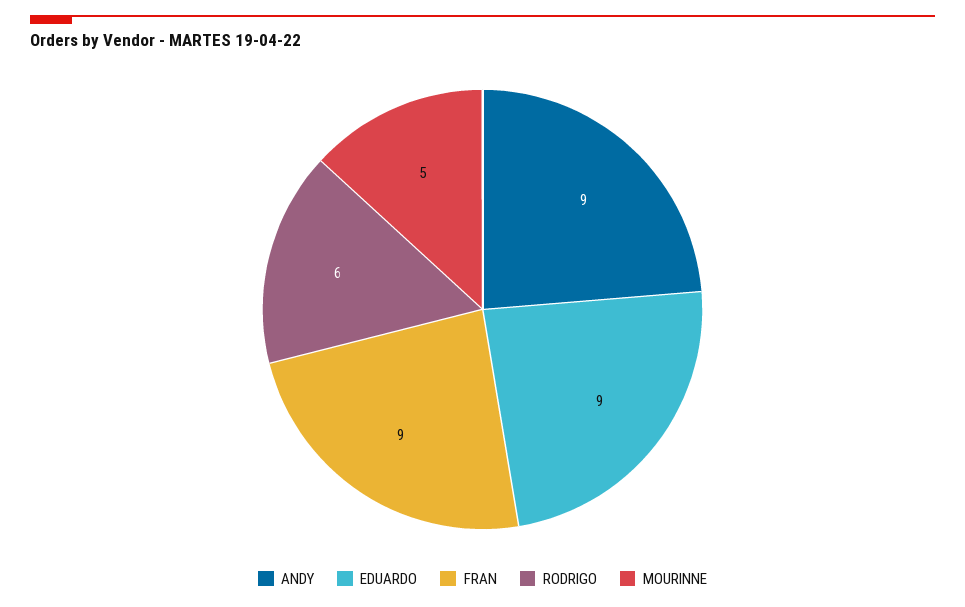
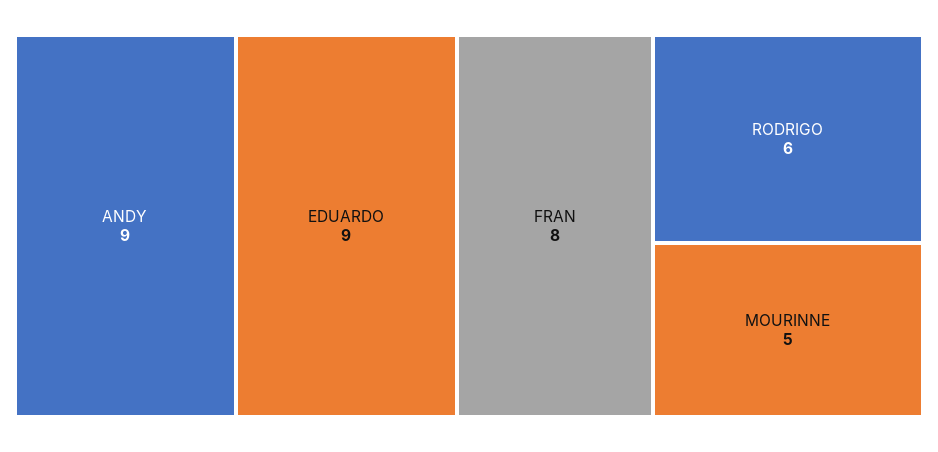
FRAN: 9 -> 8

